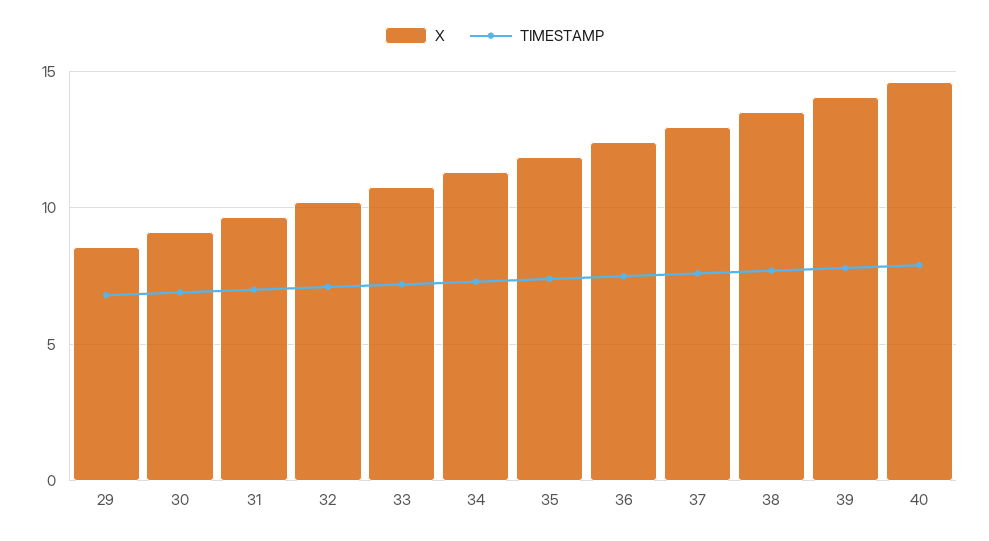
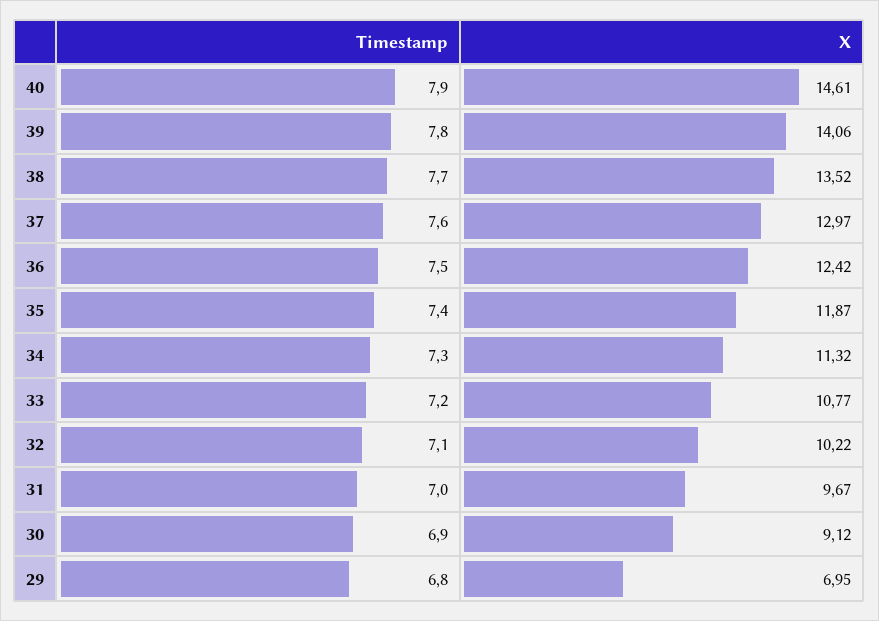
X, 29: 8.5 -> 6.95

